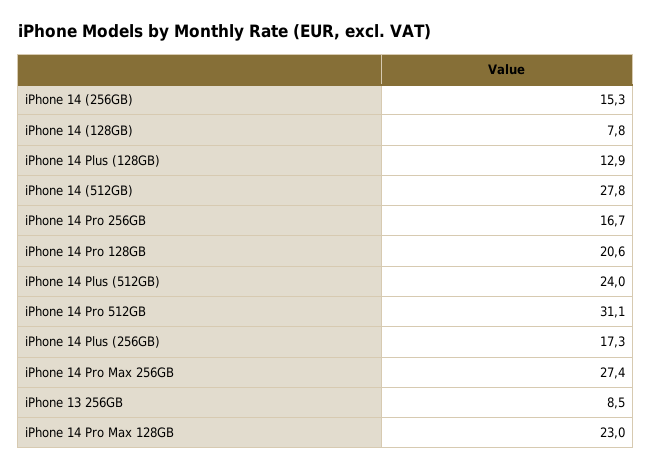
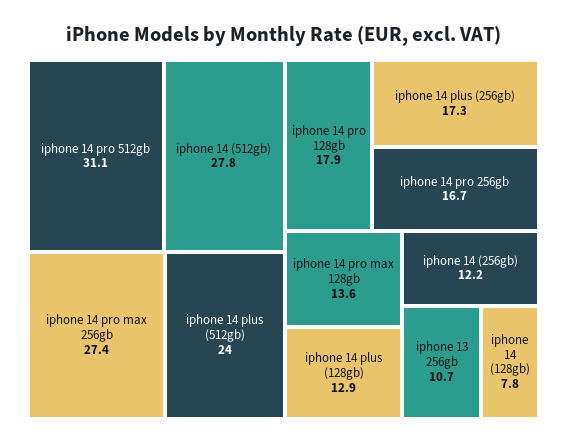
iPhone 14 (256GB): 15.3 -> 12.2
iPhone 14 Pro 128GB: 20.6 -> 17.9
iPhone 13 256GB: 8.5 -> 10.7
iPhone 14 Pro Max 128GB: 23 -> 13.6

